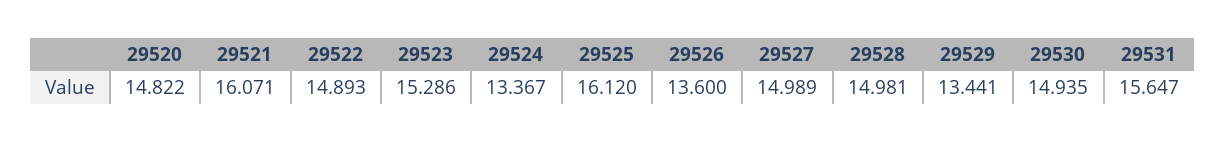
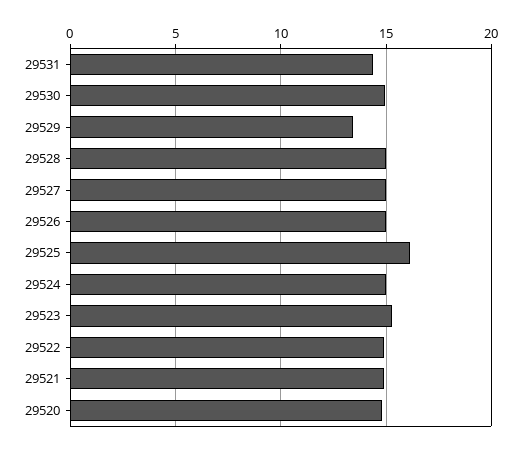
29521: 16.071 -> 15
29524: 13.367 -> 15
29526: 13.6 -> 15
29531: 15.647 -> 14.5

